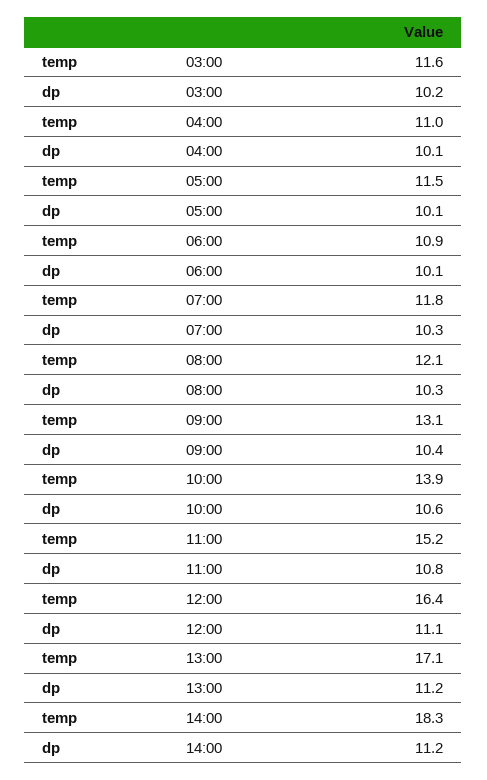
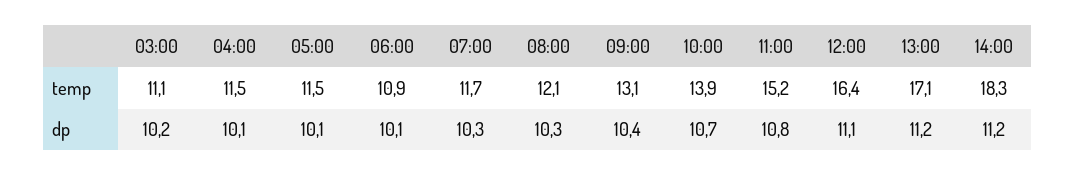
temp, 03:00: 11.6 -> 11.1
temp, 04:00: 11 -> 11.5
temp, 07:00: 11.8 -> 11.7
dp, 10:00: 10.6 -> 10.7

